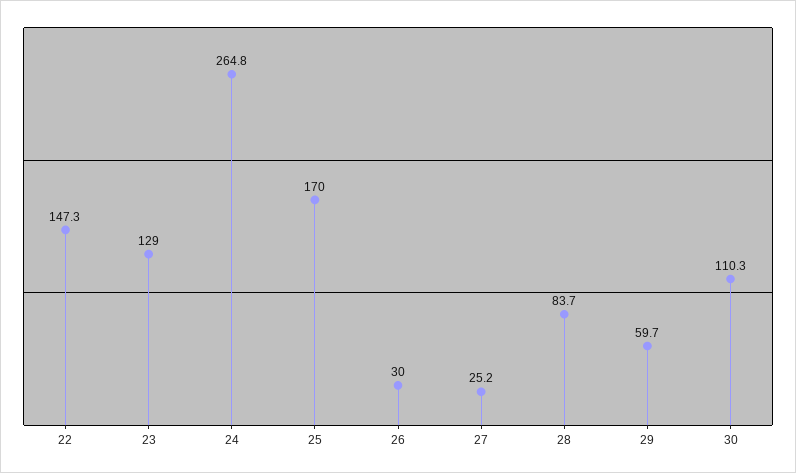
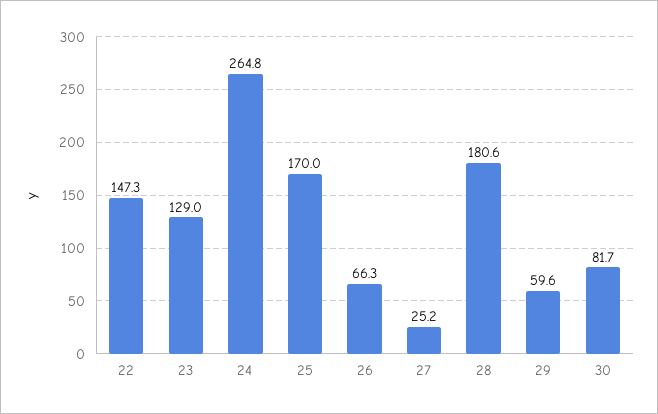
26: 30 -> 66.3
28: 83.7 -> 180.6
29: 59.7 -> 59.6
30: 110.3 -> 81.7

